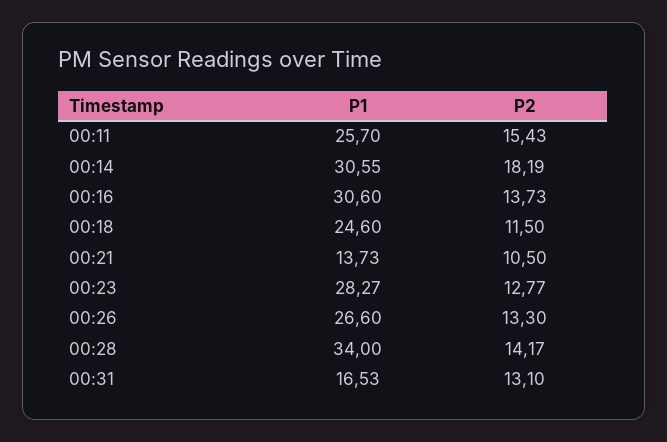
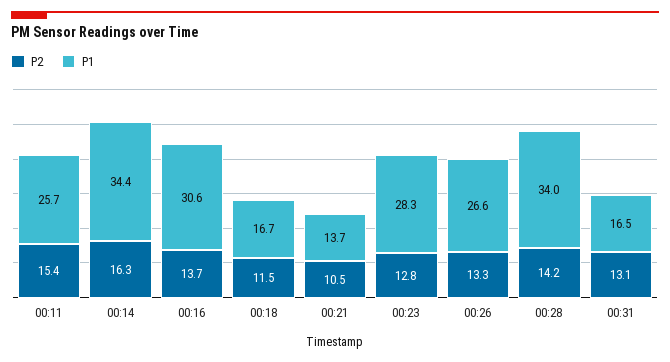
P1, 00:14: 30.55 -> 34.4
P2, 00:14: 18.19 -> 16.3
P1, 00:18: 24.6 -> 16.7

